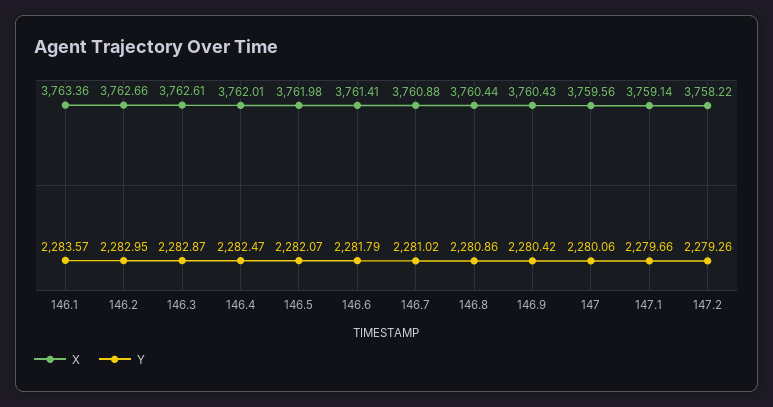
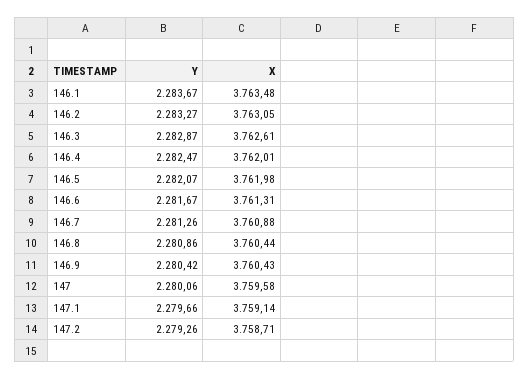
X, 146.1: 3763.36 -> 3763.48
Y, 146.1: 2283.57 -> 2283.67
X, 146.2: 3762.66 -> 3763.05
Y, 146.2: 2282.95 -> 2283.27
X, 146.6: 3761.41 -> 3761.31
Y, 146.6: 2281.79 -> 2281.67
Y, 146.7: 2281.02 -> 2281.26
X, 147: 3759.56 -> 3759.58
X, 147.2: 3758.22 -> 3758.71

